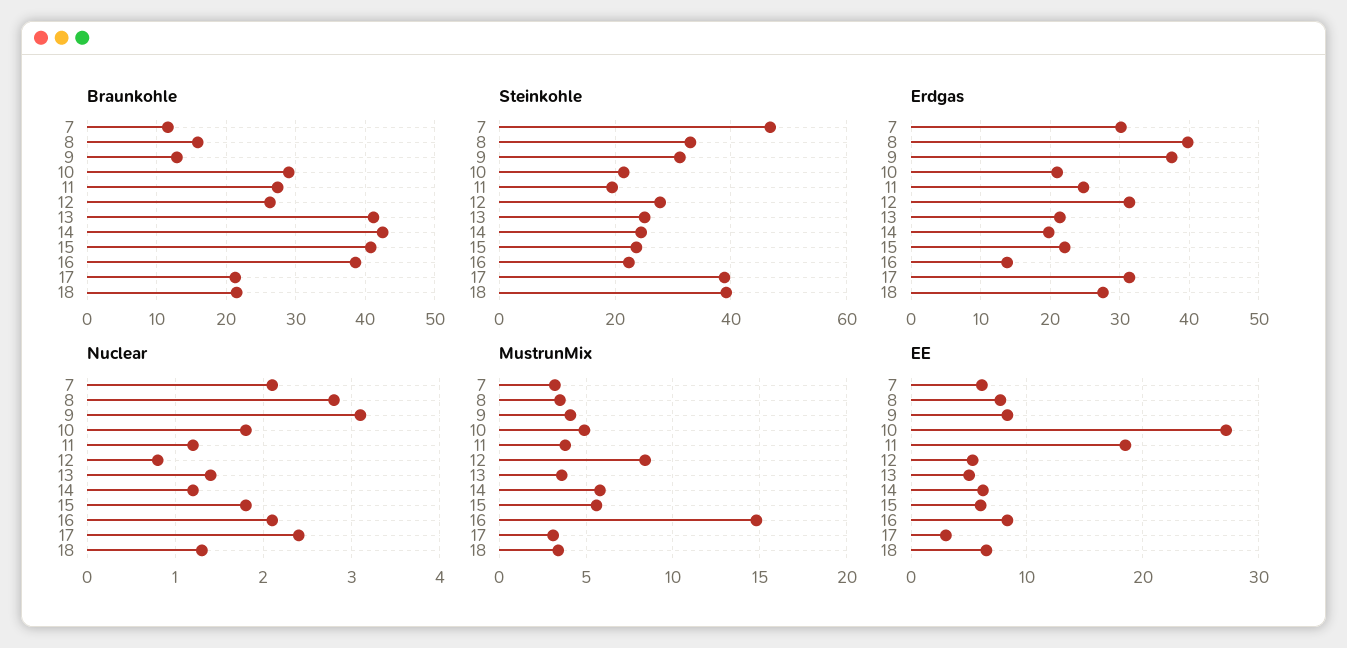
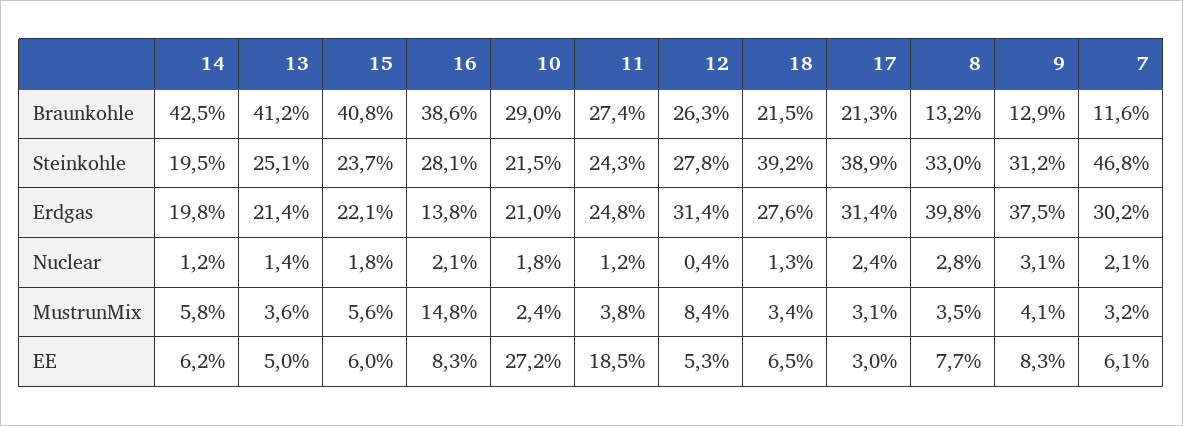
Braunkohle, 8: 16 -> 13.2
Steinkohle, 11: 20 -> 24.3
Steinkohle, 14: 24 -> 19.5
Steinkohle, 16: 22 -> 28.1
Nuclear, 12: 0.8 -> 0.4
MustrunMix, 10: 5 -> 2.4

